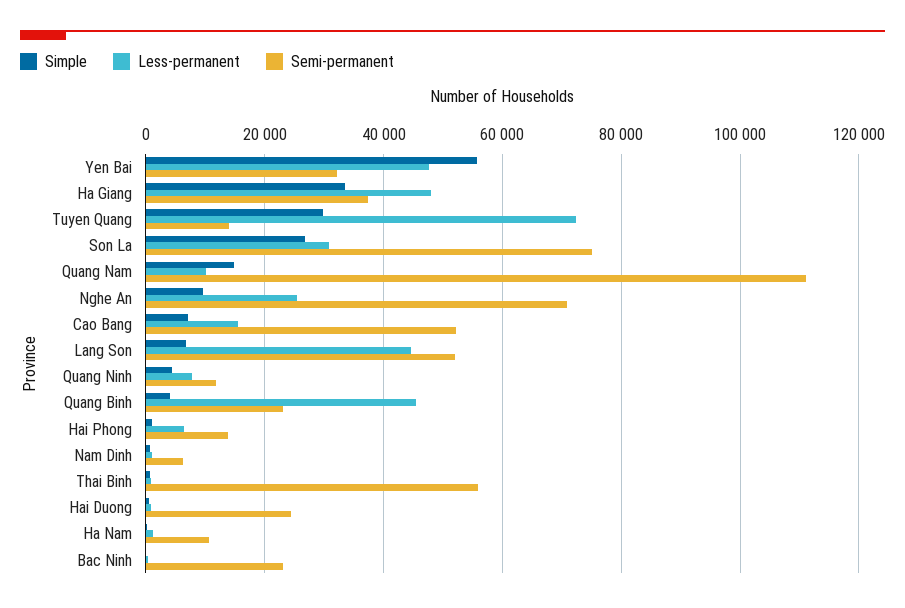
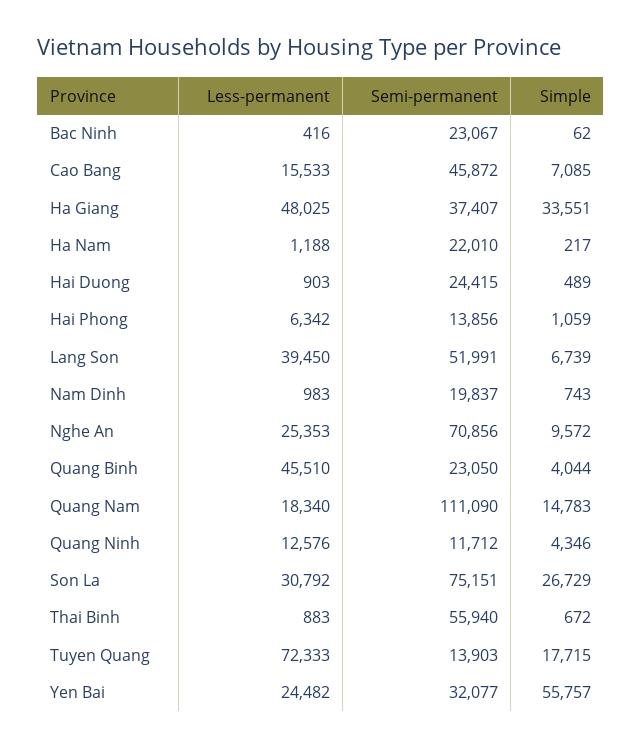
Less-permanent, Yen Bai: 48000 -> 24482
Simple, Tuyen Quang: 30000 -> 17715
Less-permanent, Quang Nam: 10000 -> 18340
Semi-permanent, Cao Bang: 52000 -> 45872
Less-permanent, Lang Son: 44000 -> 39450
Less-permanent, Quang Ninh: 8000 -> 12576
Semi-permanent, Nam Dinh: 6000 -> 19837
Semi-permanent, Ha Nam: 10000 -> 22010

